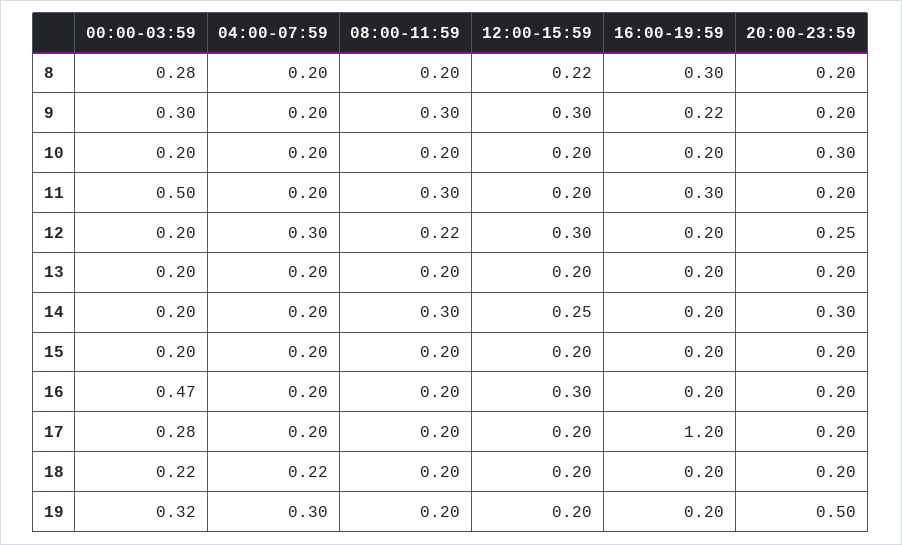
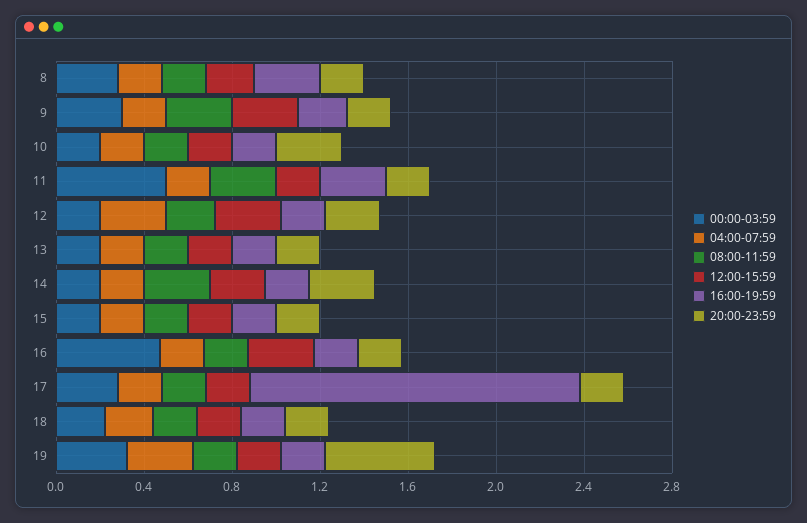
16:00-19:59, 17: 1.2 -> 1.5

